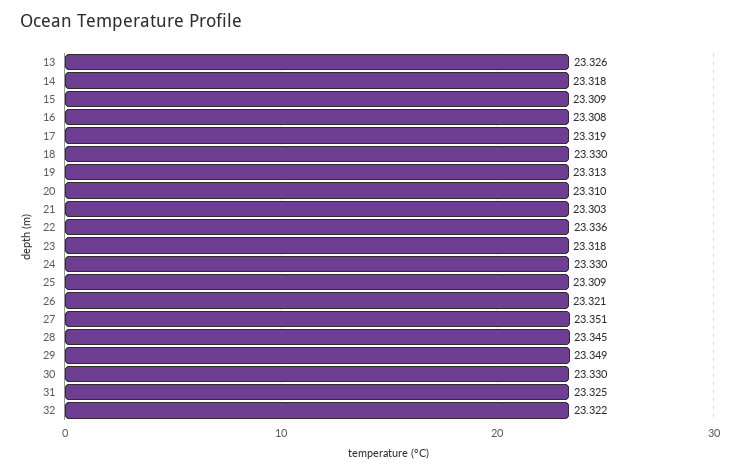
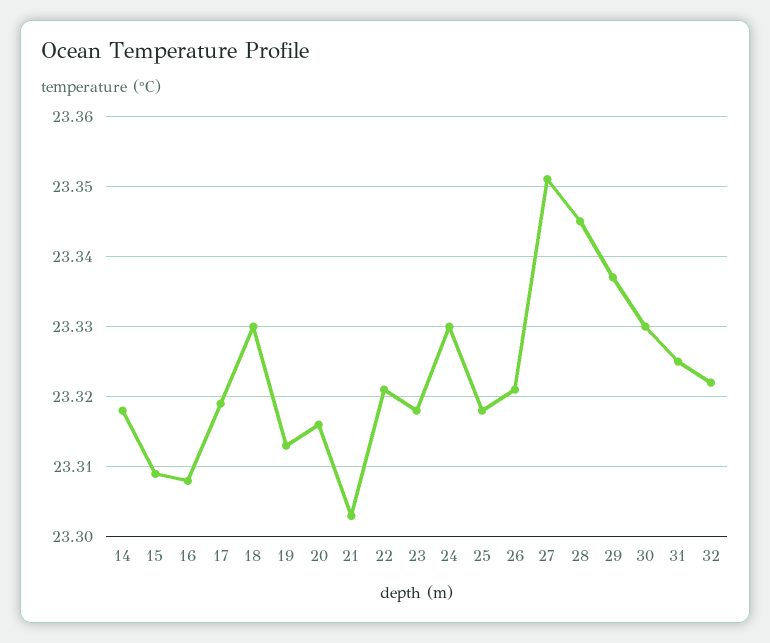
13: 23.326 -> none
20: 23.31 -> 23.316
22: 23.336 -> 23.321
25: 23.309 -> 23.318
29: 23.349 -> 23.337

